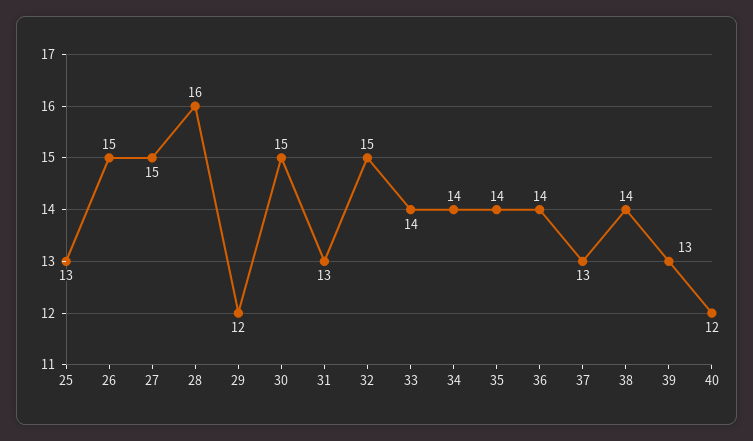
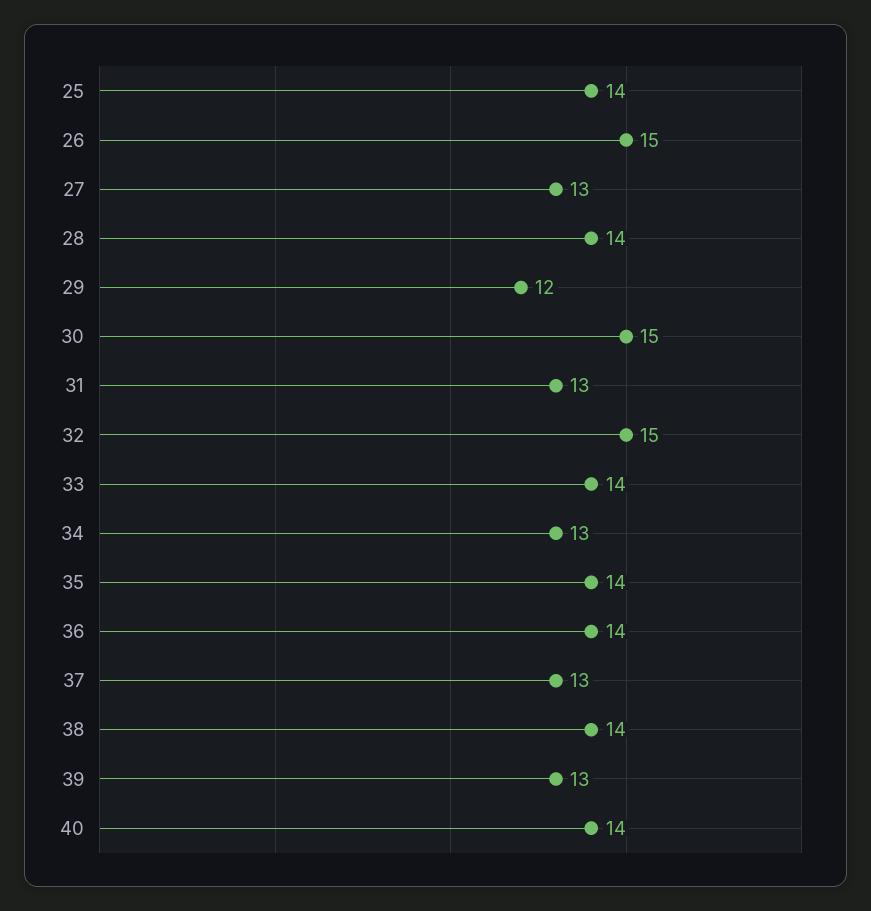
25: 13 -> 14
27: 15 -> 13
28: 16 -> 14
34: 14 -> 13
40: 12 -> 14

